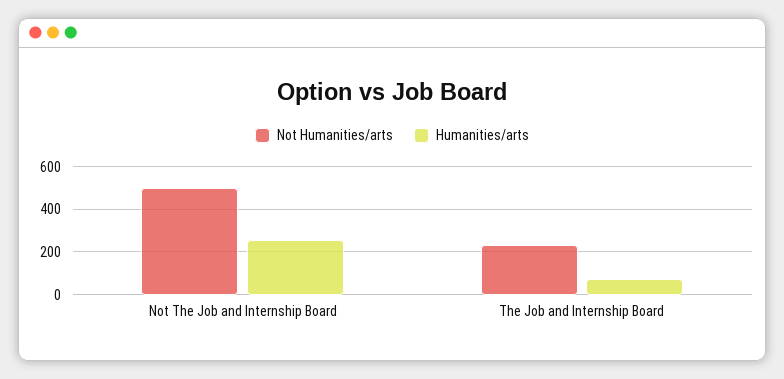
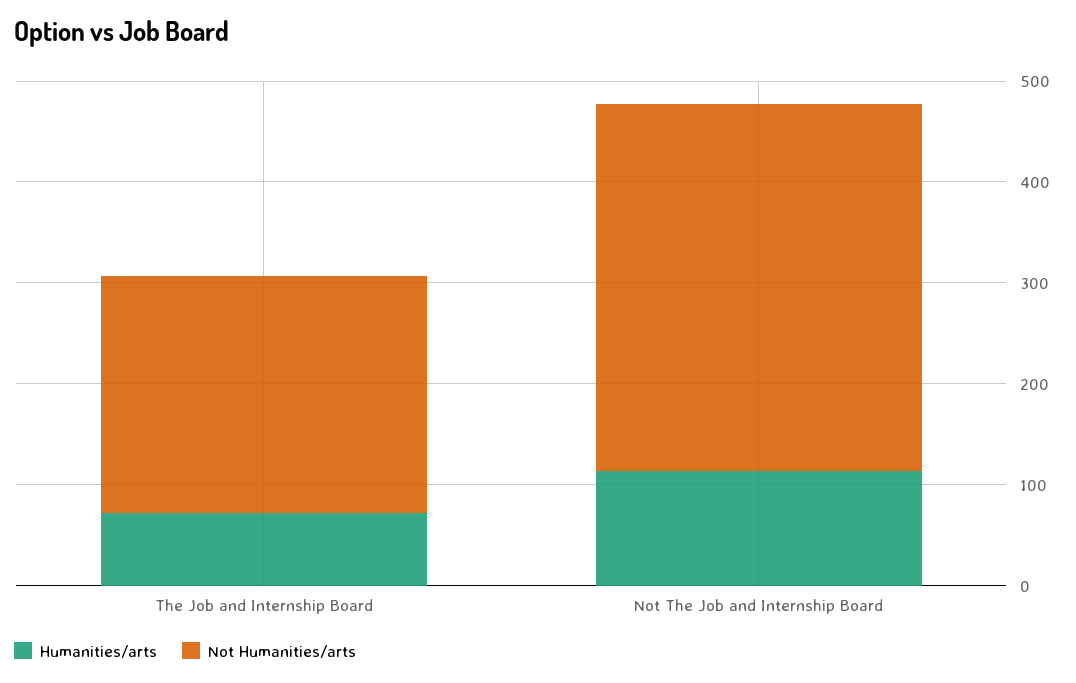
Not Humanities/arts, Not The Job and Internship Board: 500 -> 360
Humanities/arts, Not The Job and Internship Board: 250 -> 120

